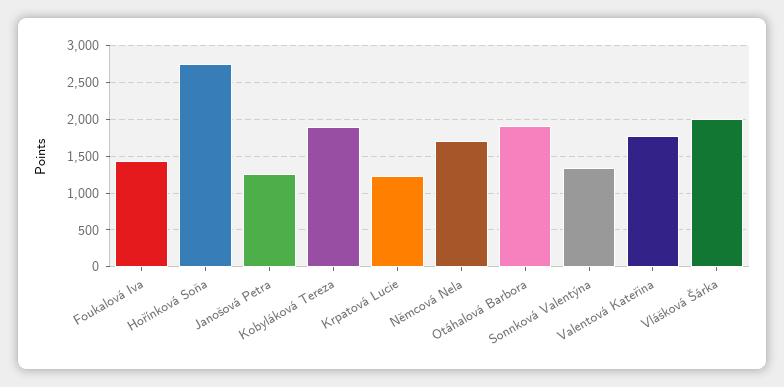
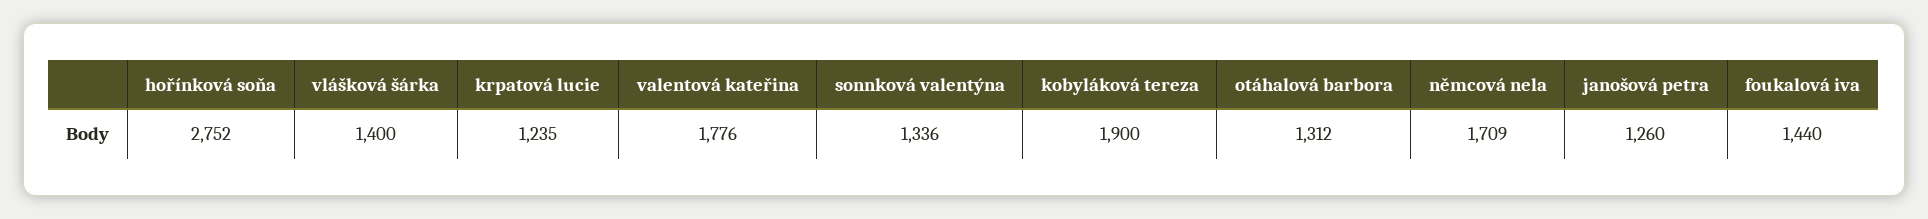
Otáhalová Barbora: 1900 -> 1312
Vlášková Šárka: 2000 -> 1400

